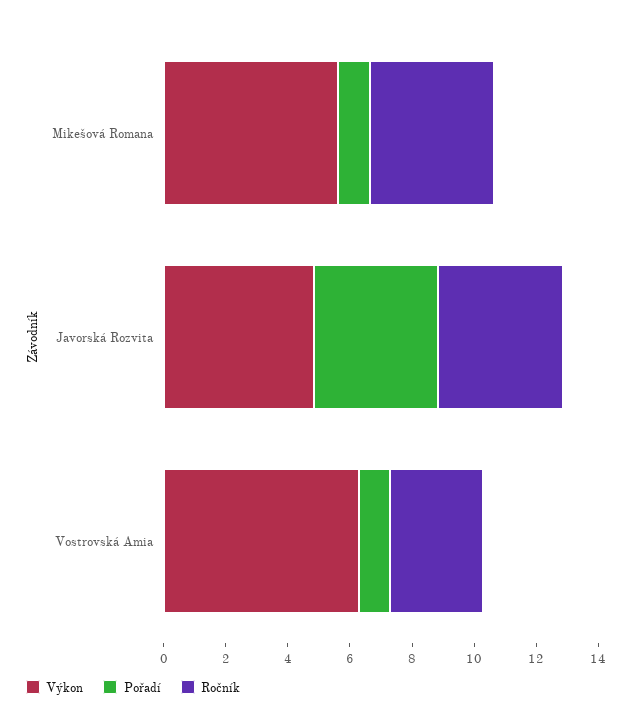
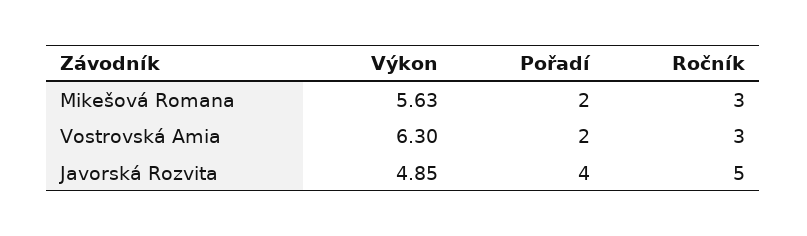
Pořadí, Mikešová Romana: 1 -> 2
Ročník, Mikešová Romana: 4 -> 3
Ročník, Javorská Rozvita: 4 -> 5
Pořadí, Vostrovská Amia: 1 -> 2

